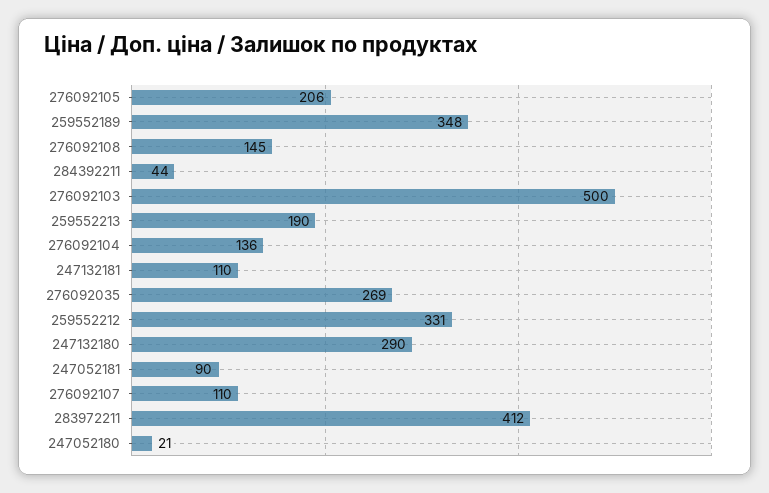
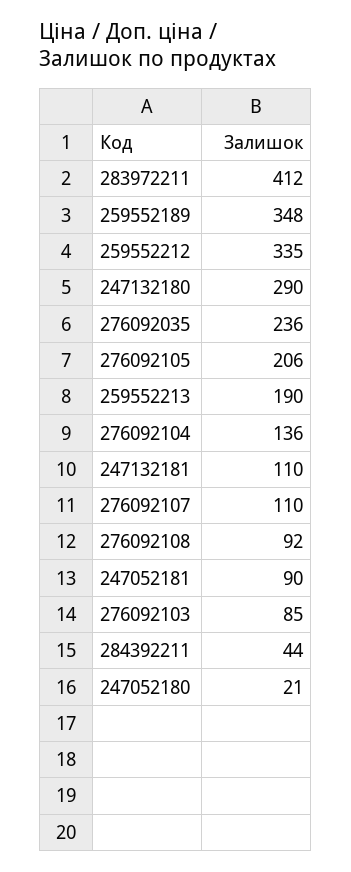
276092108: 145 -> 92
276092103: 500 -> 85
276092035: 269 -> 236
259552212: 331 -> 335

